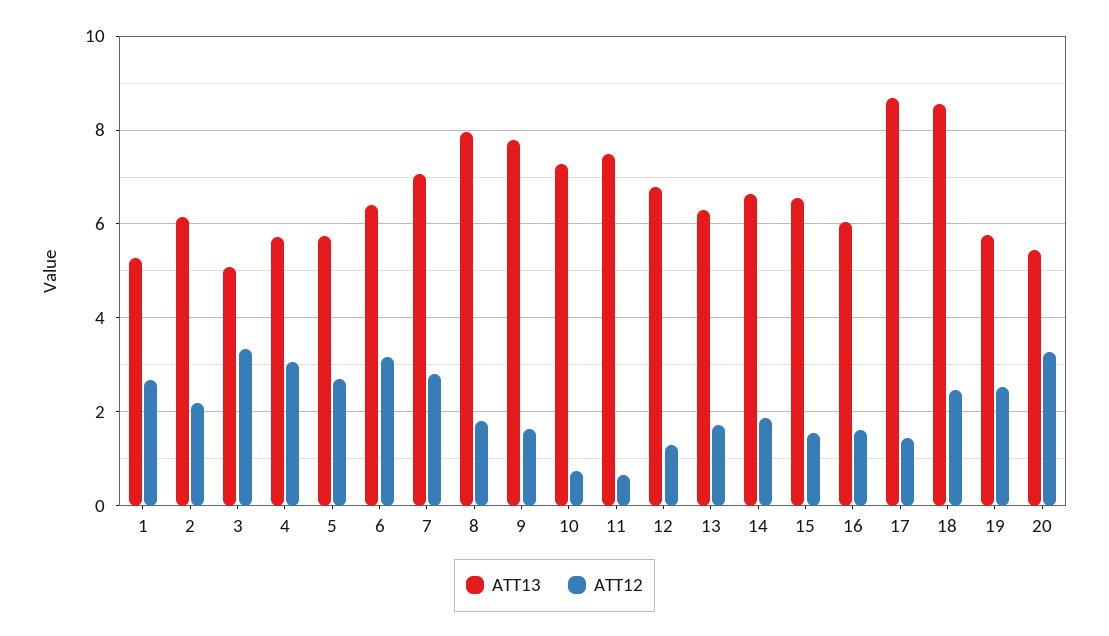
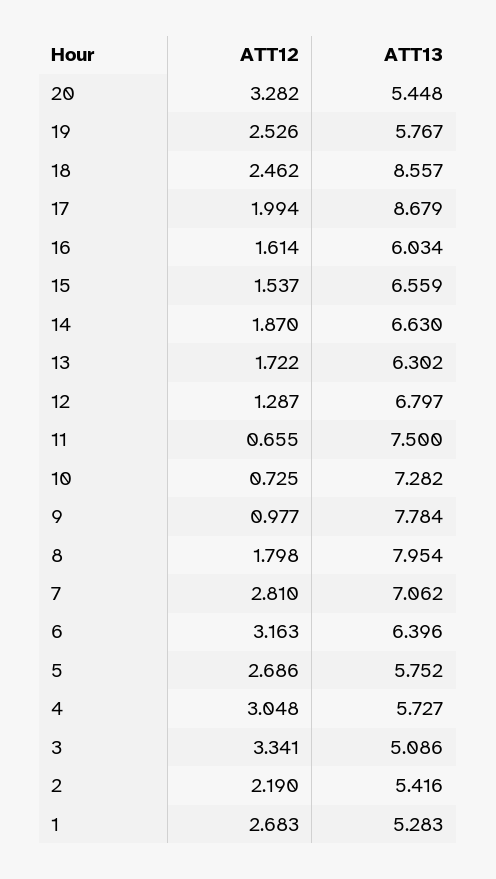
ATT13, 2: 6.2 -> 5.416
ATT12, 9: 1.6 -> 0.977
ATT12, 17: 1.4 -> 1.994

